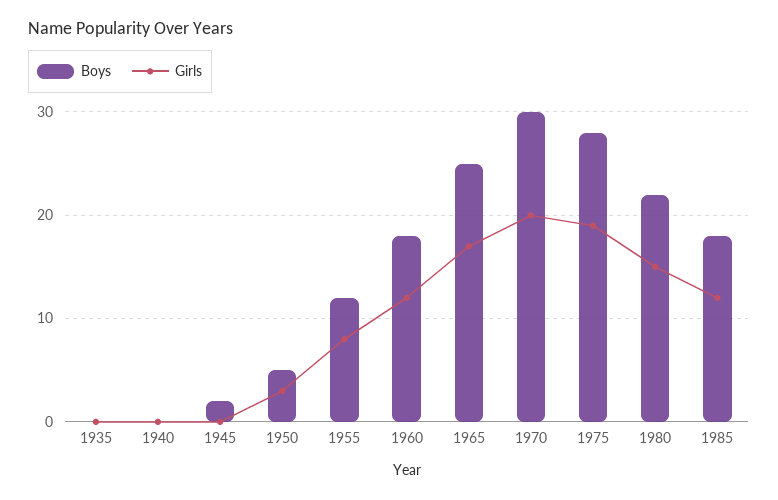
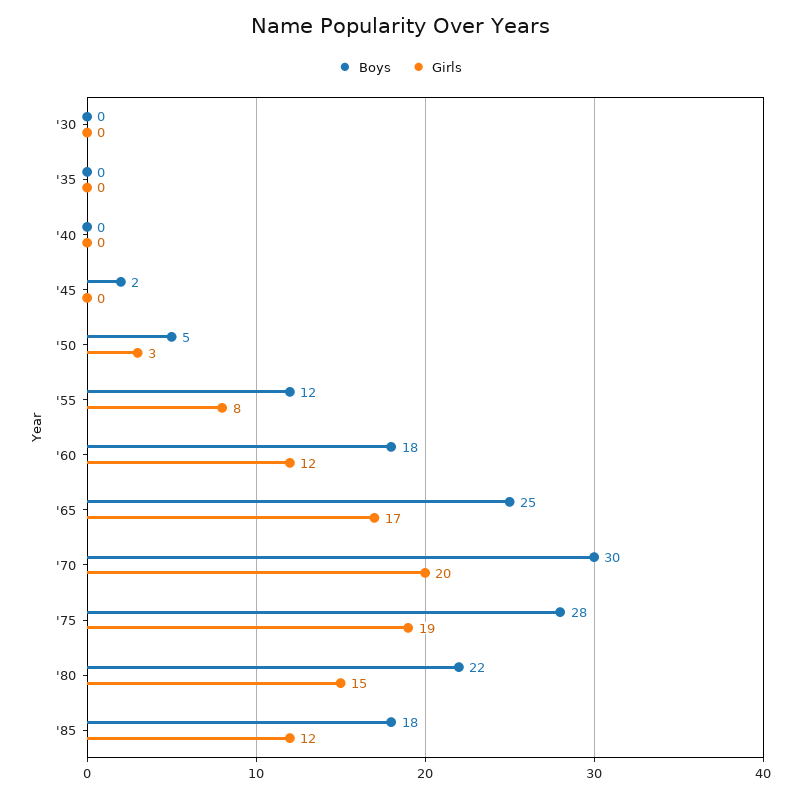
Boys, '30: none -> 0
Girls, '30: none -> 0

